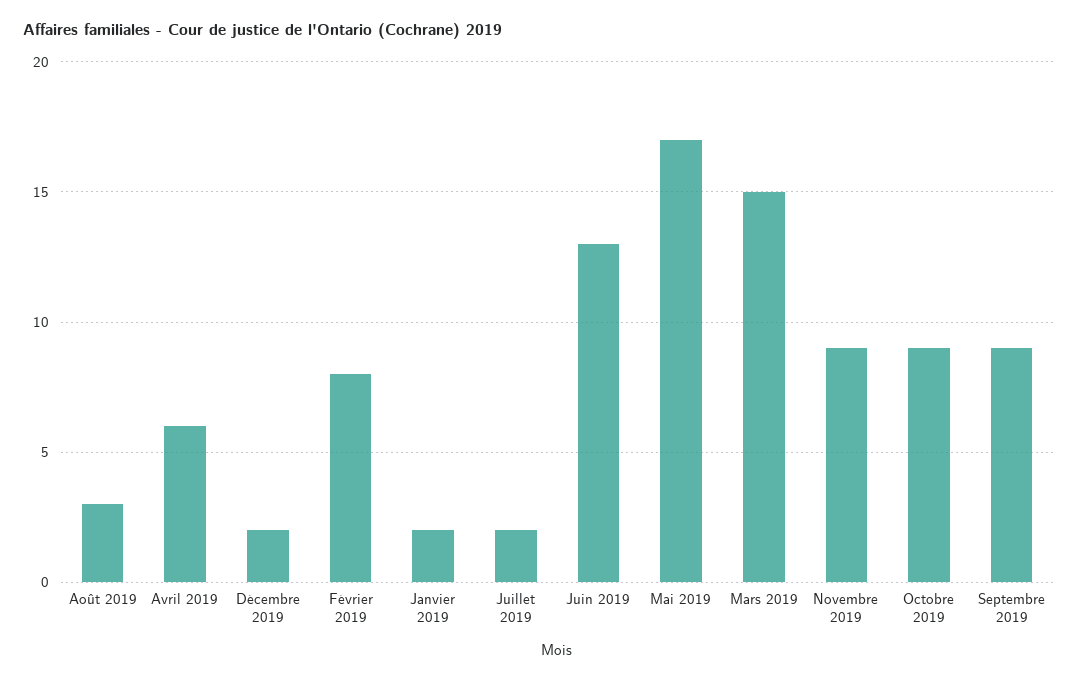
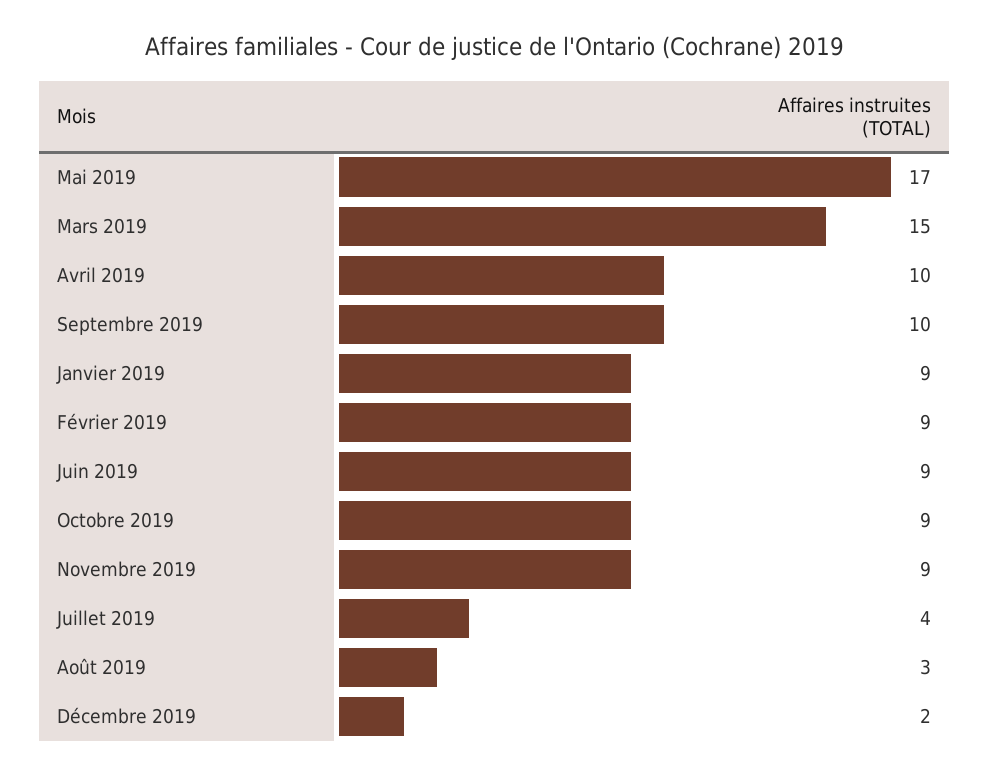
Avril 2019: 6 -> 10
Février 2019: 8 -> 9
Janvier 2019: 2 -> 9
Juillet 2019: 2 -> 4
Juin 2019: 13 -> 9
Septembre 2019: 9 -> 10

